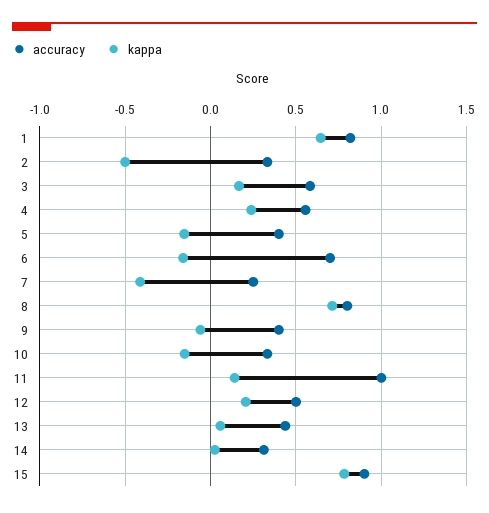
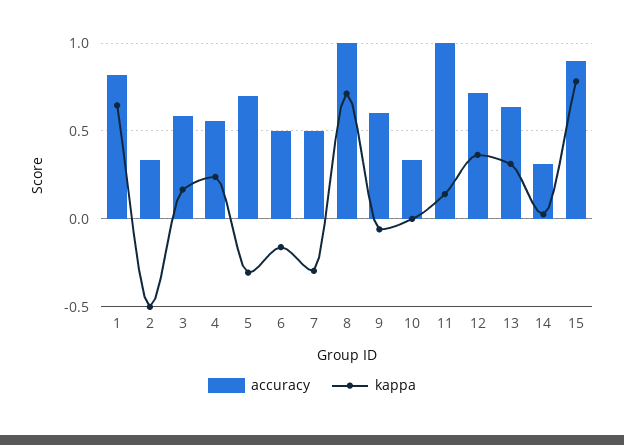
accuracy, 5: 0.4 -> 0.7
kappa, 5: -0.15 -> -0.3
accuracy, 6: 0.7 -> 0.5
accuracy, 7: 0.25 -> 0.5
kappa, 7: -0.4 -> -0.3
accuracy, 8: 0.8 -> 1
accuracy, 9: 0.4 -> 0.6
kappa, 10: -0.15 -> 0
accuracy, 12: 0.5 -> 0.7
kappa, 12: 0.2 -> 0.35
accuracy, 13: 0.45 -> 0.65
kappa, 13: 0.05 -> 0.3

